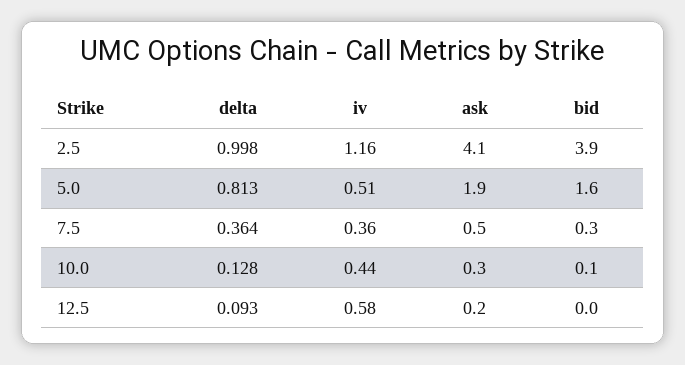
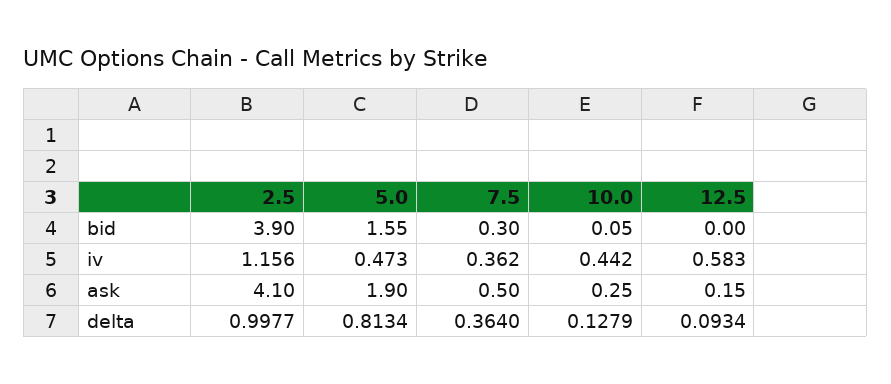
iv, 5.0: 0.51 -> 0.473

